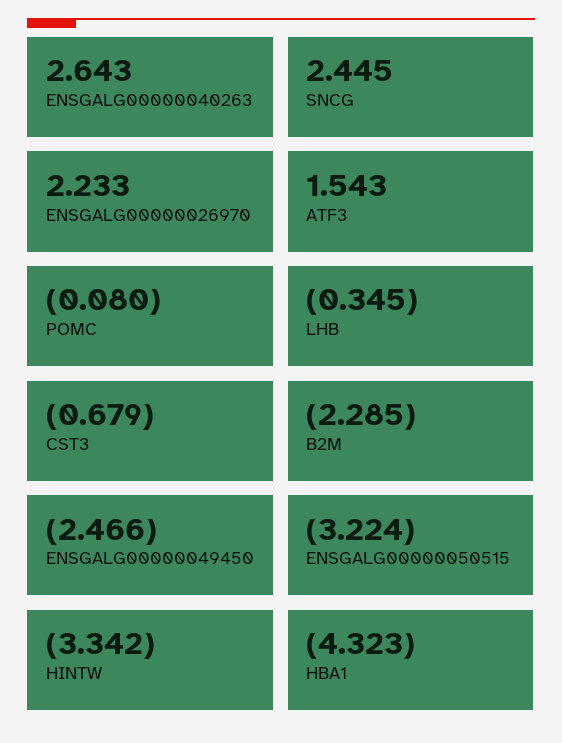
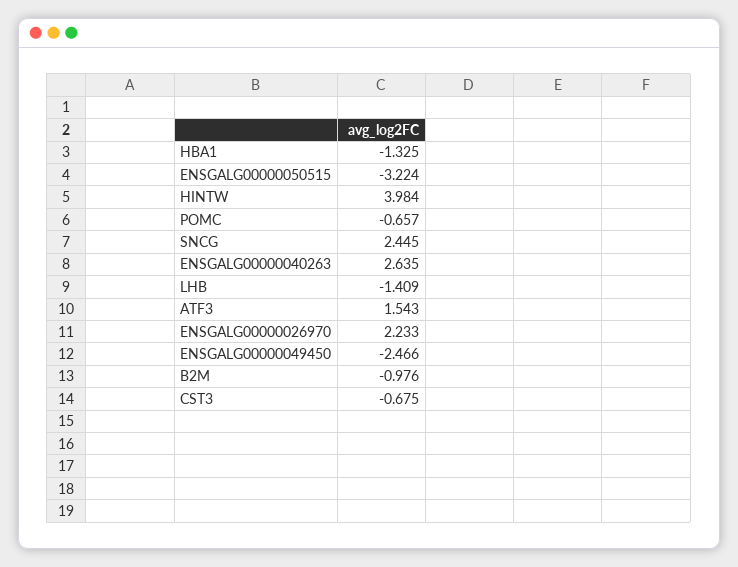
ENSGALG00000040263: 2.643 -> 2.635
POMC: -0.08 -> -0.657
LHB: -0.345 -> -1.409
CST3: -0.679 -> -0.675
B2M: -2.285 -> -0.976
HINTW: -3.342 -> 3.984
HBA1: -4.323 -> -1.325

